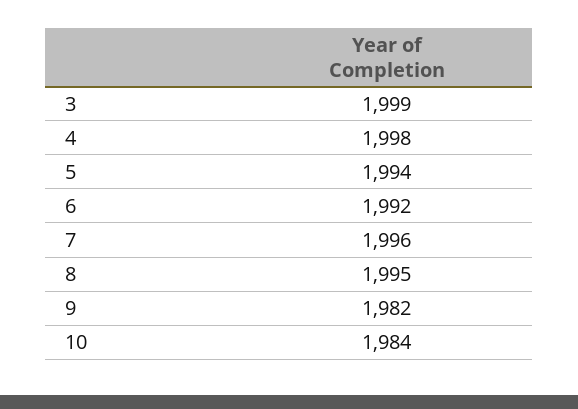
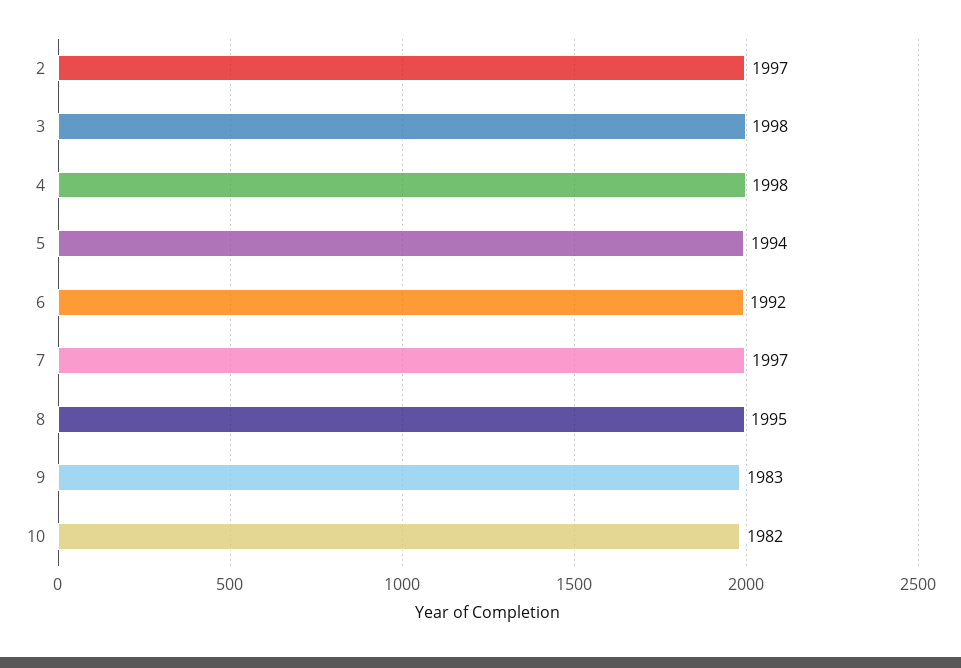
3: 1999 -> 1998
7: 1996 -> 1997
9: 1982 -> 1983
10: 1984 -> 1982
2: none -> 1997

